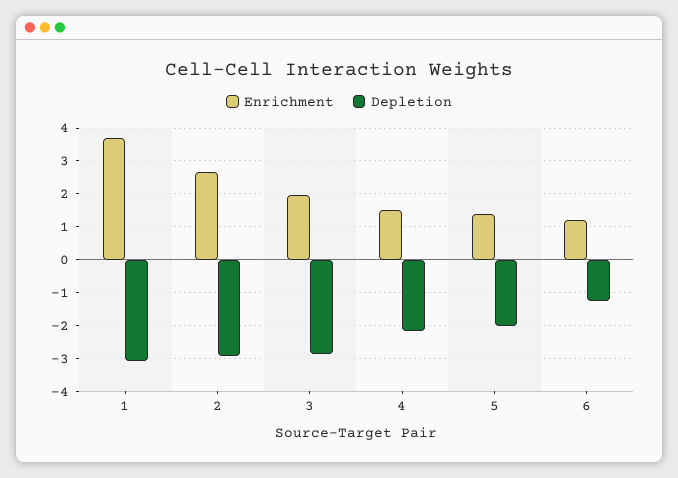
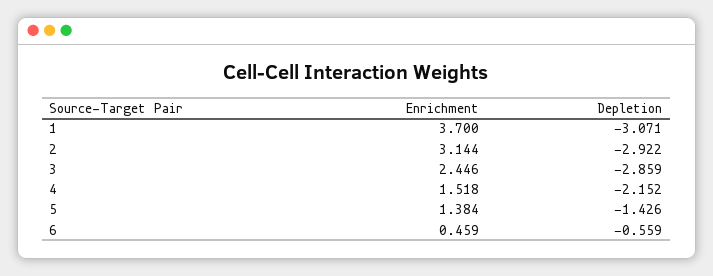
Enrichment, 2: 2.6 -> 3.144
Enrichment, 3: 2 -> 2.446
Depletion, 5: -2 -> -1.426
Enrichment, 6: 1.2 -> 0.459
Depletion, 6: -1.2 -> -0.559

